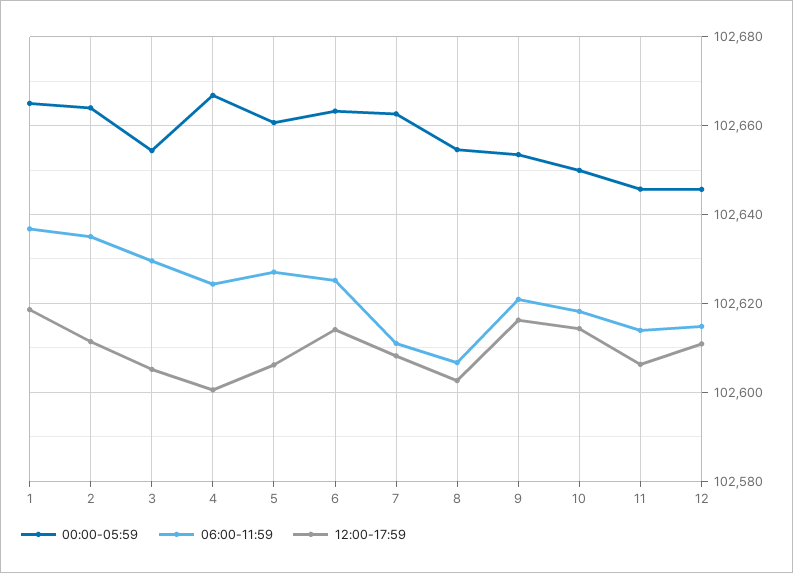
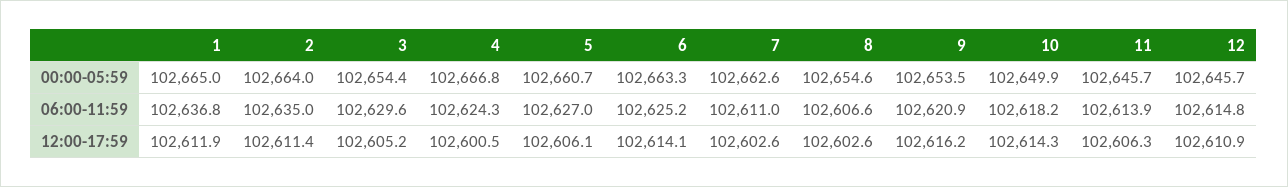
12:00-17:59, 1: 102618 -> 102611.9
12:00-17:59, 7: 102608 -> 102602.6

